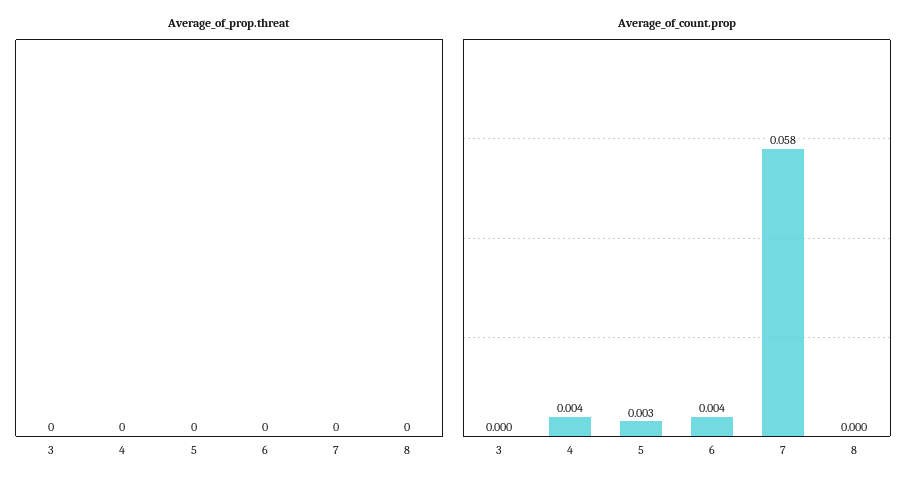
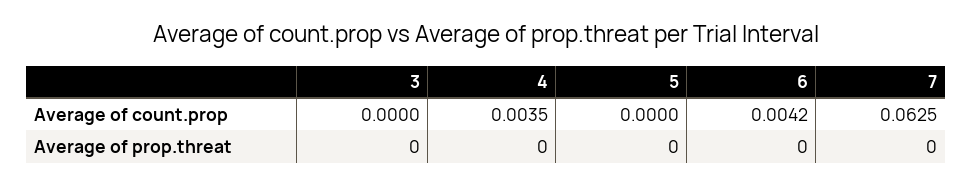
Average_of_prop.threat, 8: 0 -> none
Average_of_count.prop, 5: 0.003 -> 0
Average_of_count.prop, 7: 0.058 -> 0.0625
Average_of_count.prop, 8: 0 -> none

